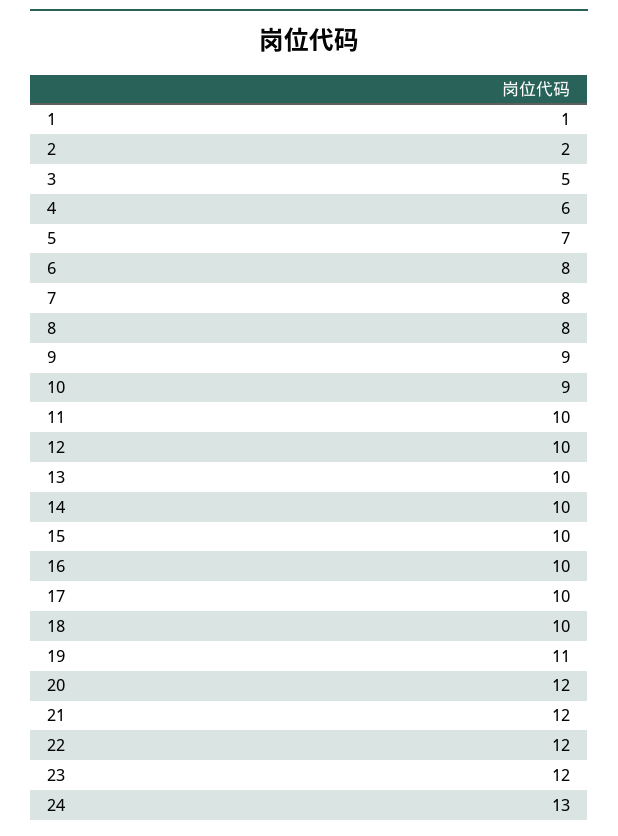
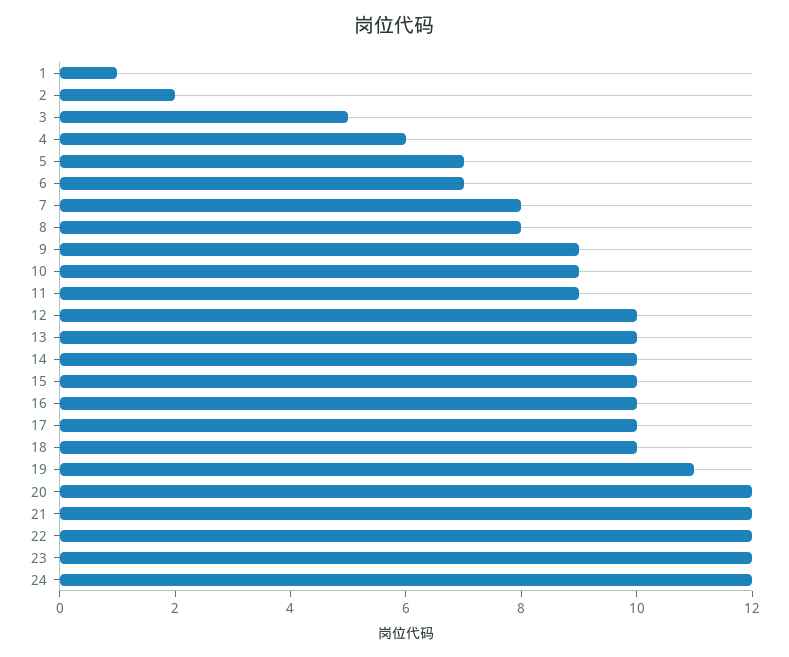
6: 8 -> 7
11: 10 -> 9
24: 13 -> 12

